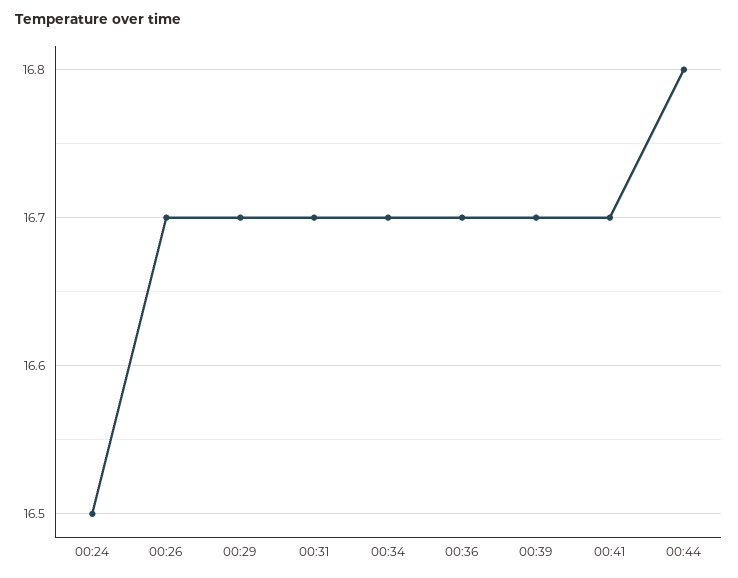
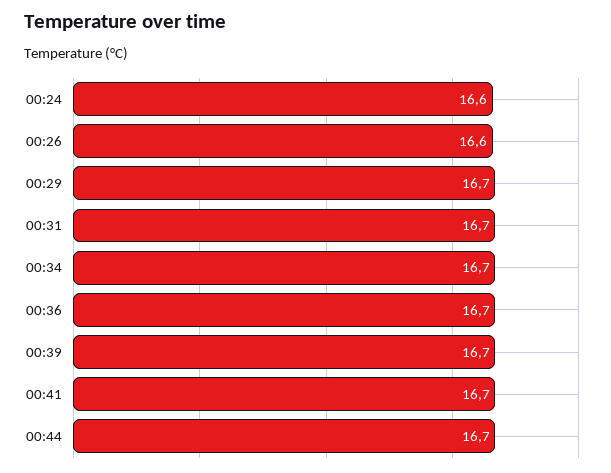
00:24: 16.5 -> 16.6
00:26: 16.7 -> 16.6
00:44: 16.8 -> 16.7

